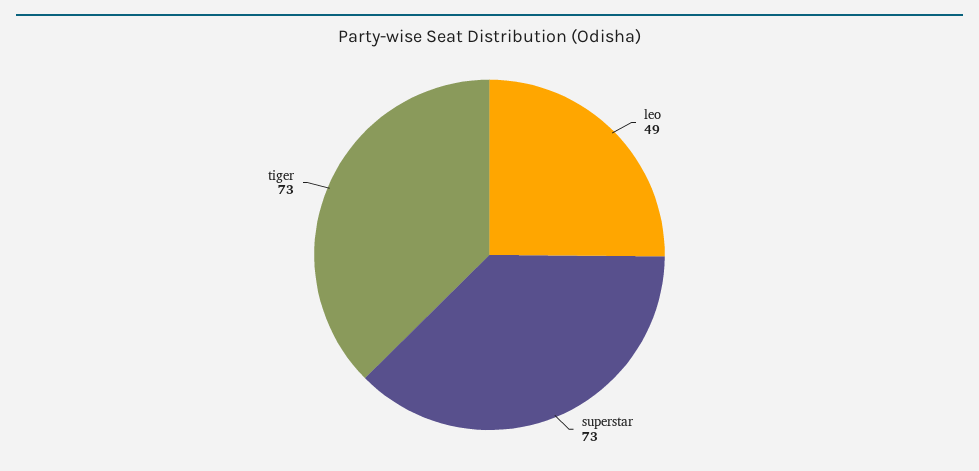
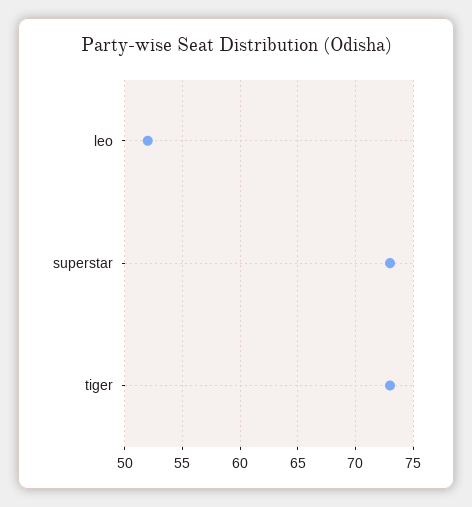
leo: 49 -> 52

